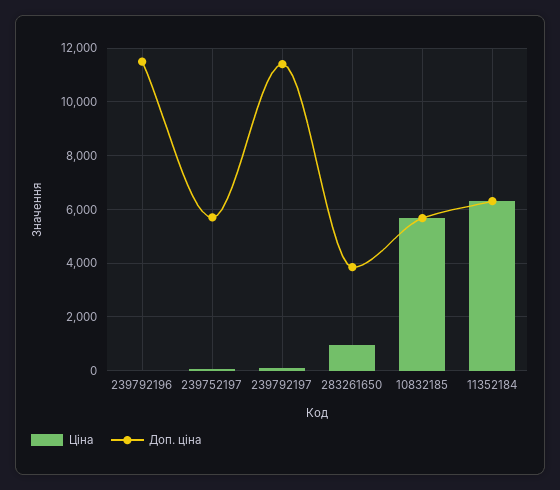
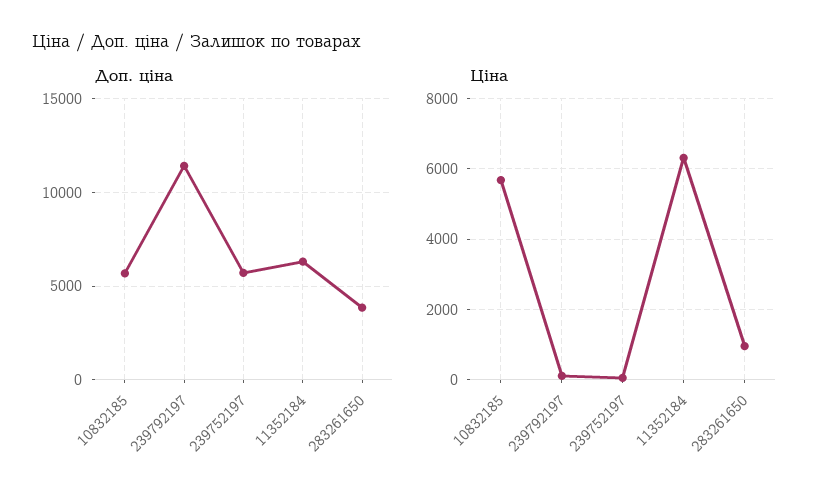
Ціна, 239792196: 0 -> none
Доп. ціна, 239792196: 11500 -> none

